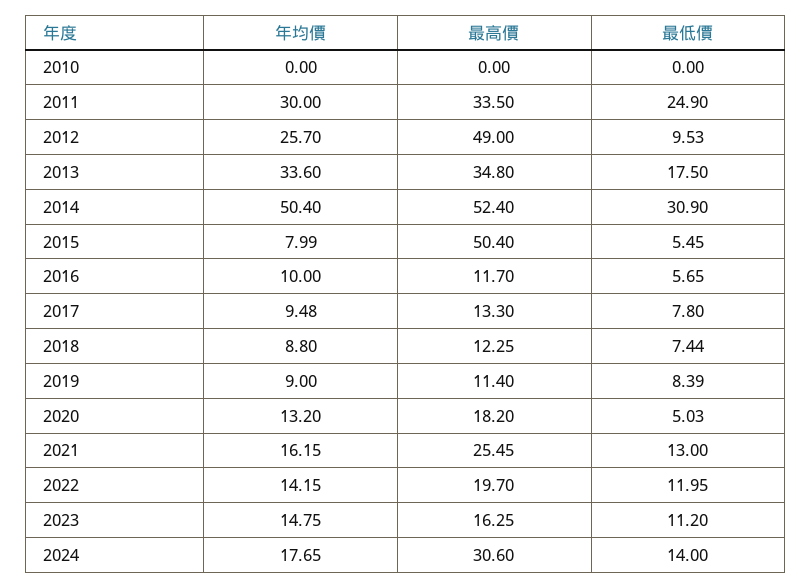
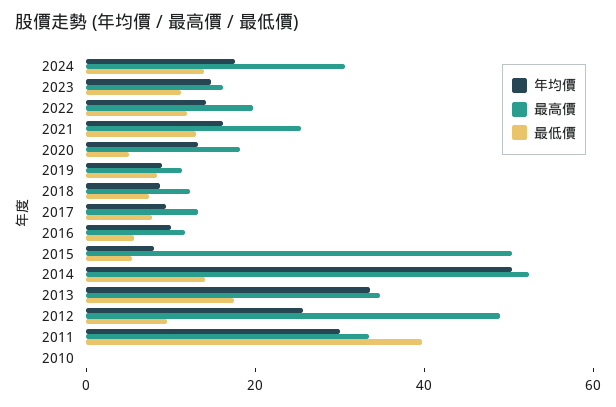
最低價, 2011: 24.9 -> 40
最低價, 2014: 30.9 -> 15

